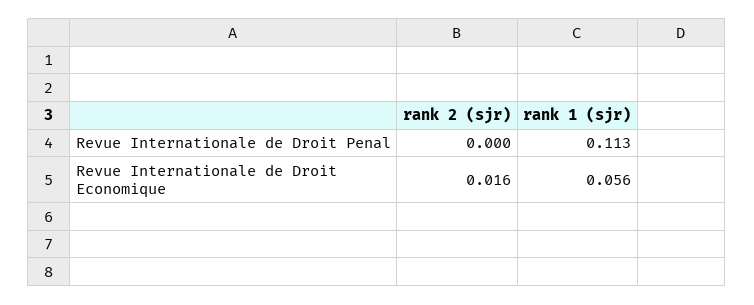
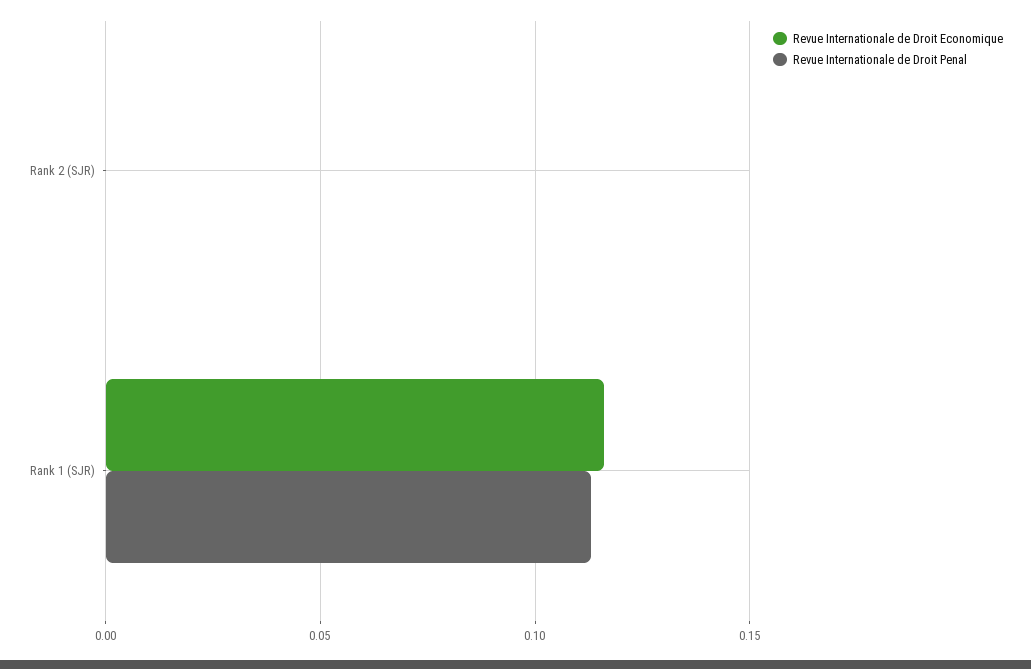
Revue Internationale de Droit Economique, rank 2 (sjr): 0.016 -> 0
Revue Internationale de Droit Economique, rank 1 (sjr): 0.056 -> 0.115

